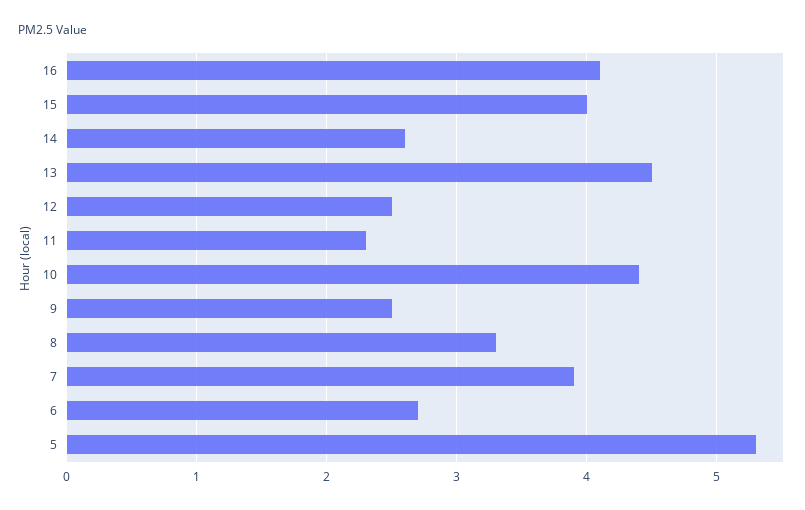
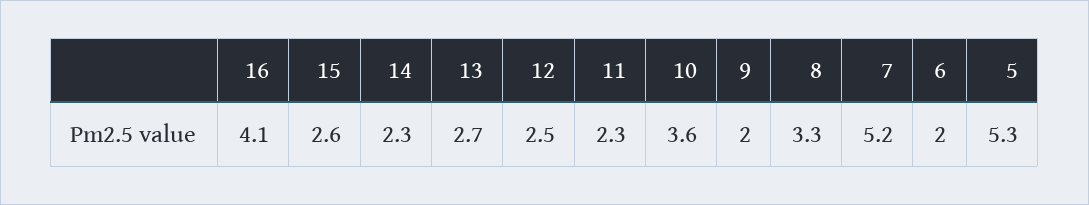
15: 4 -> 2.6
14: 2.6 -> 2.3
13: 4.5 -> 2.7
10: 4.4 -> 3.6
9: 2.5 -> 2
7: 3.9 -> 5.2
6: 2.7 -> 2

